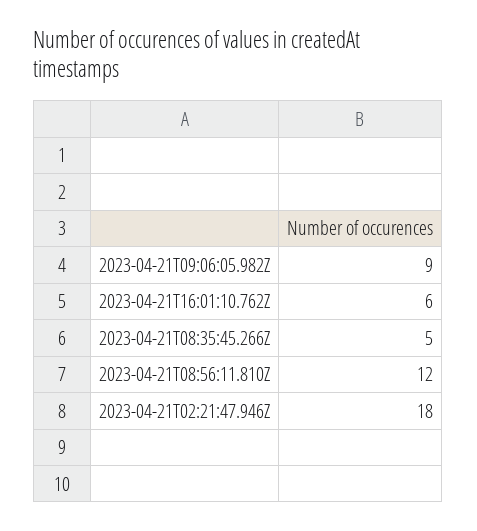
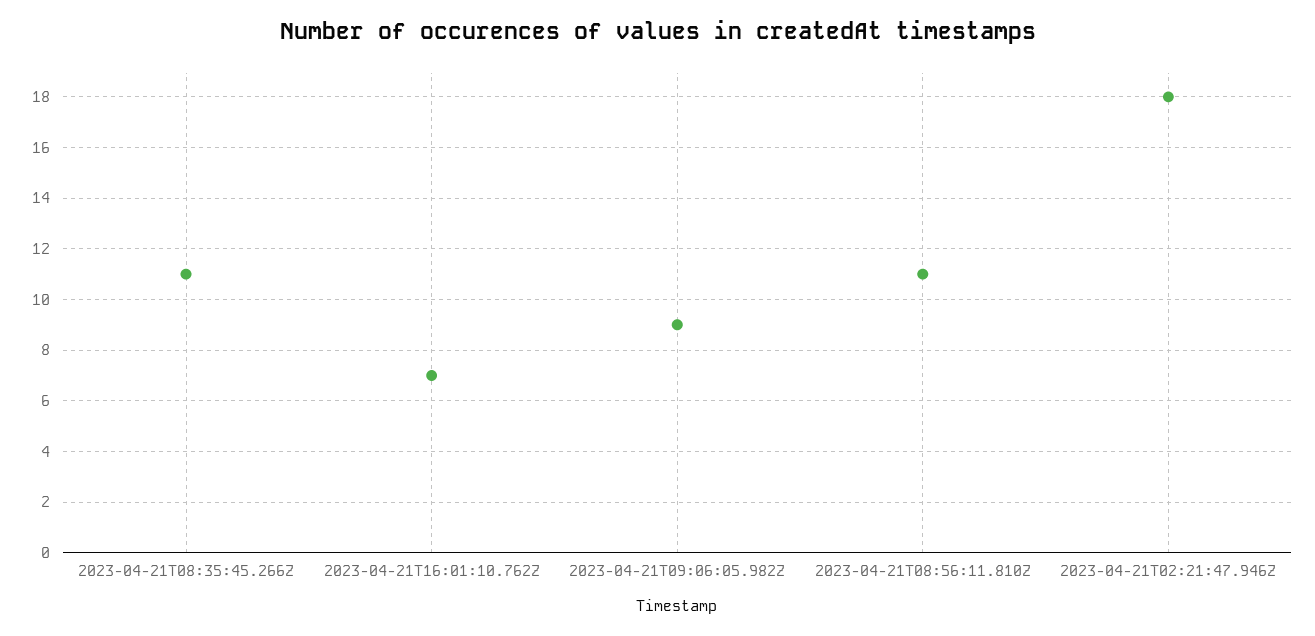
2023-04-21T16:01:10.762Z: 6 -> 7
2023-04-21T08:35:45.266Z: 5 -> 11
2023-04-21T08:56:11.810Z: 12 -> 11

